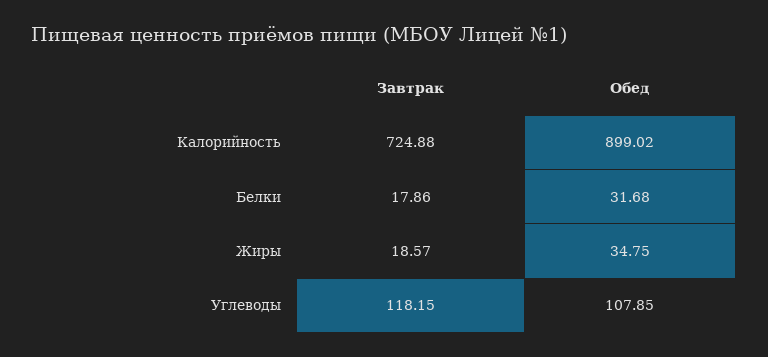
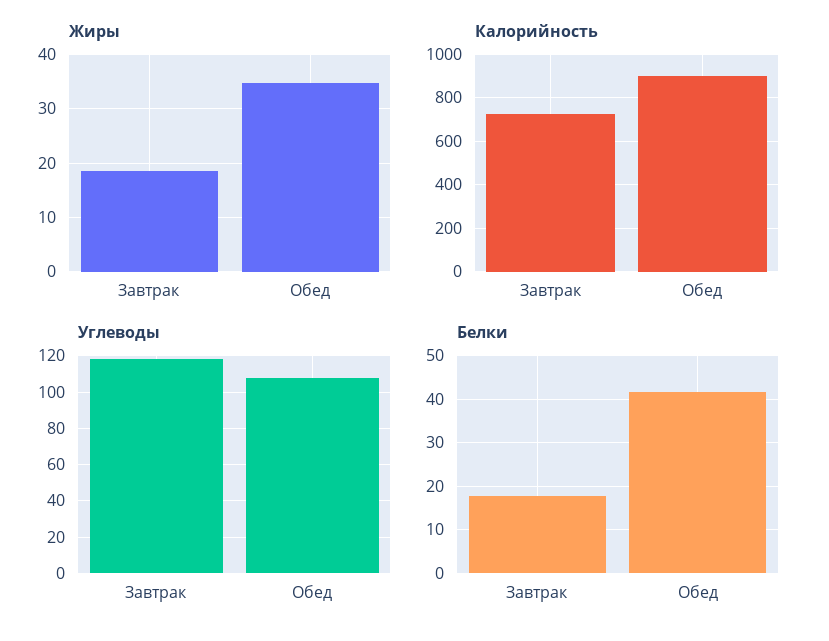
Белки, Обед: 31.68 -> 42

